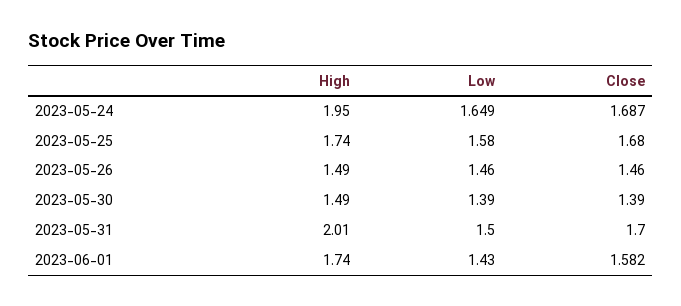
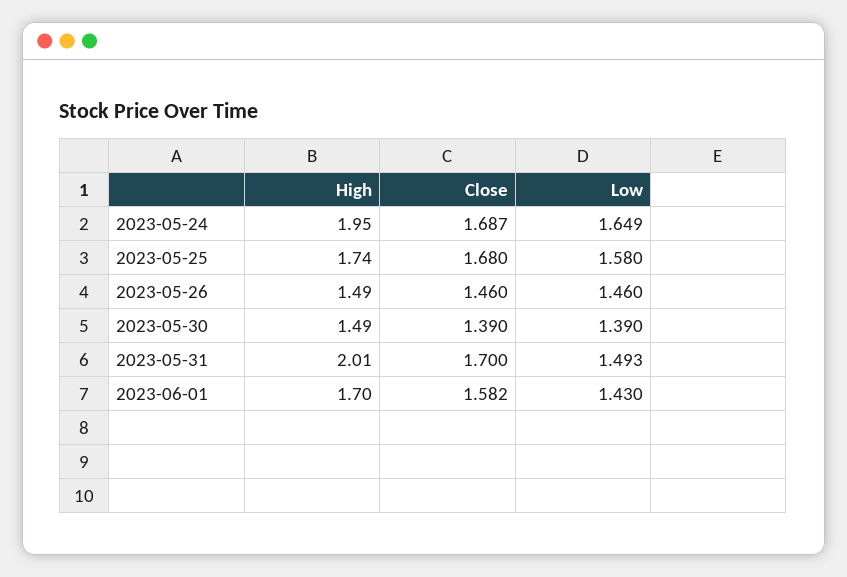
Low, 2023-05-31: 1.5 -> 1.493
High, 2023-06-01: 1.74 -> 1.7

